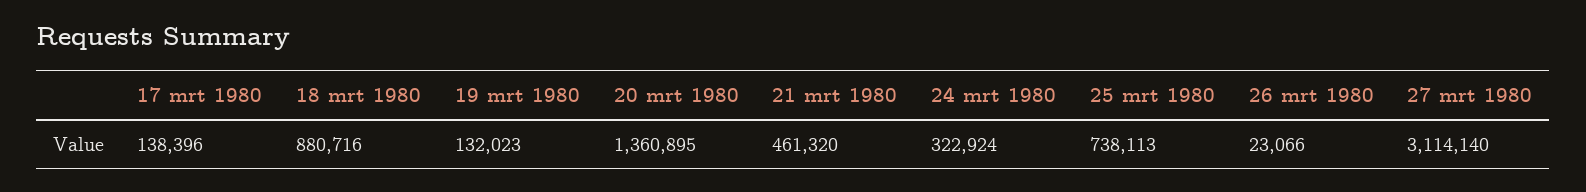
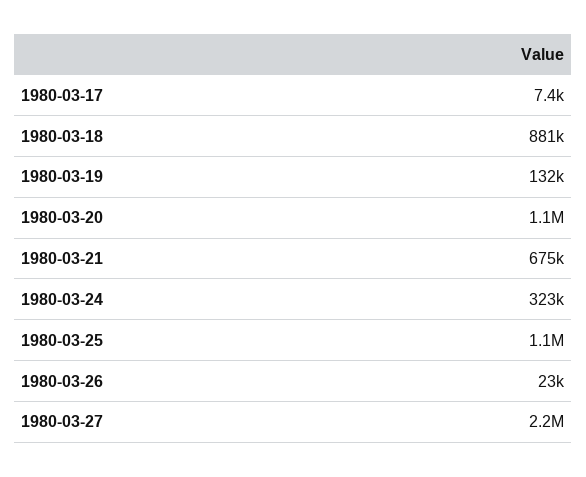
17 mrt 1980: 138396 -> 7400
20 mrt 1980: 1360895 -> 1100000
21 mrt 1980: 461320 -> 675000
25 mrt 1980: 738113 -> 1100000
27 mrt 1980: 3114140 -> 2200000

